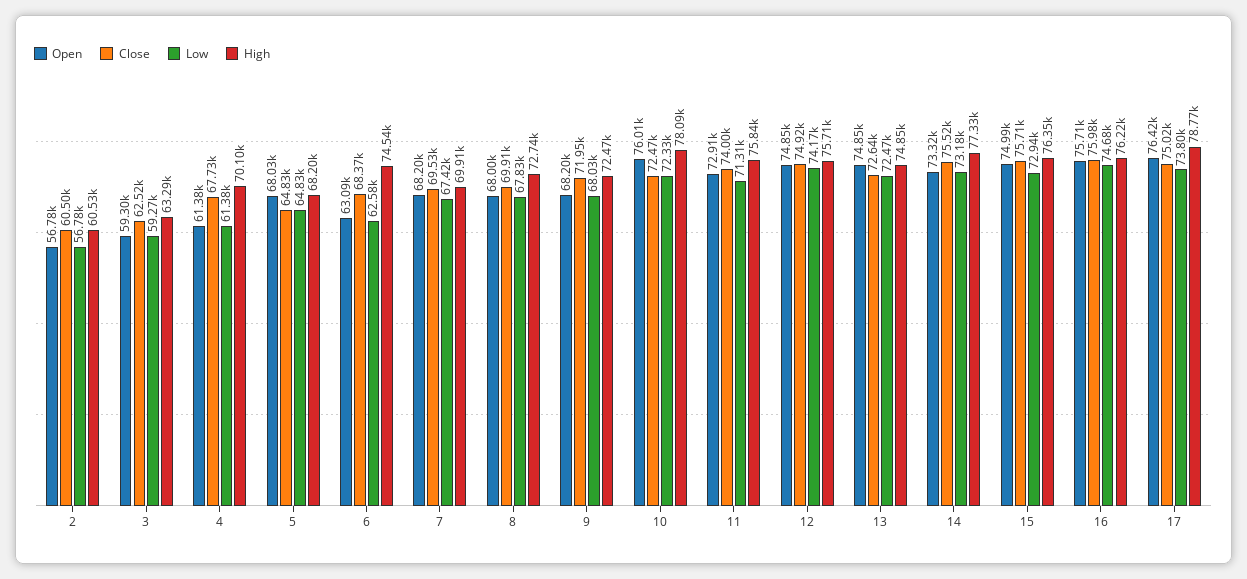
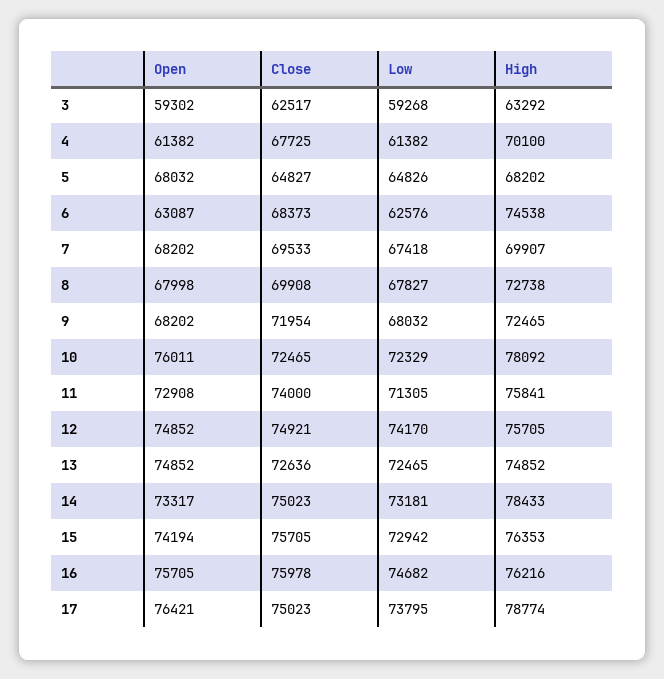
Open, 2: 56780 -> none
Close, 2: 60500 -> none
Low, 2: 56780 -> none
High, 2: 60530 -> none
Close, 14: 75520 -> 75023
High, 14: 77330 -> 78433
Open, 15: 74990 -> 74194

